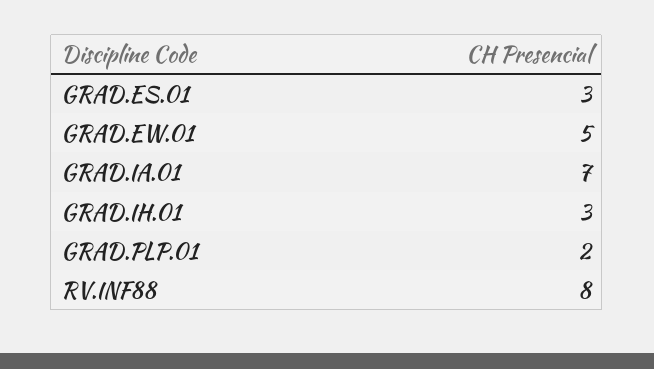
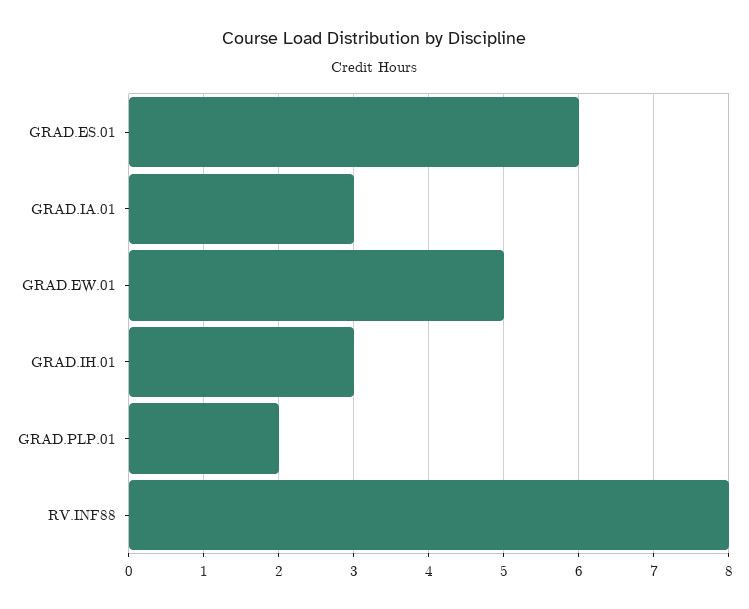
GRAD.ES.01: 3 -> 6
GRAD.IA.01: 7 -> 3

